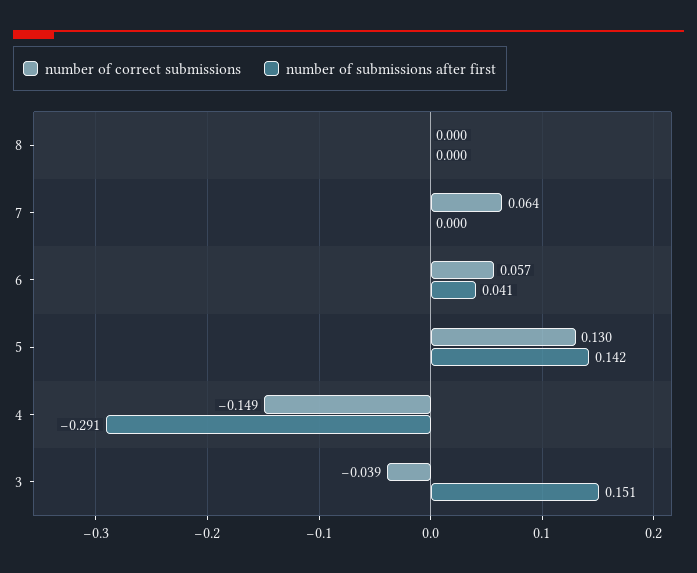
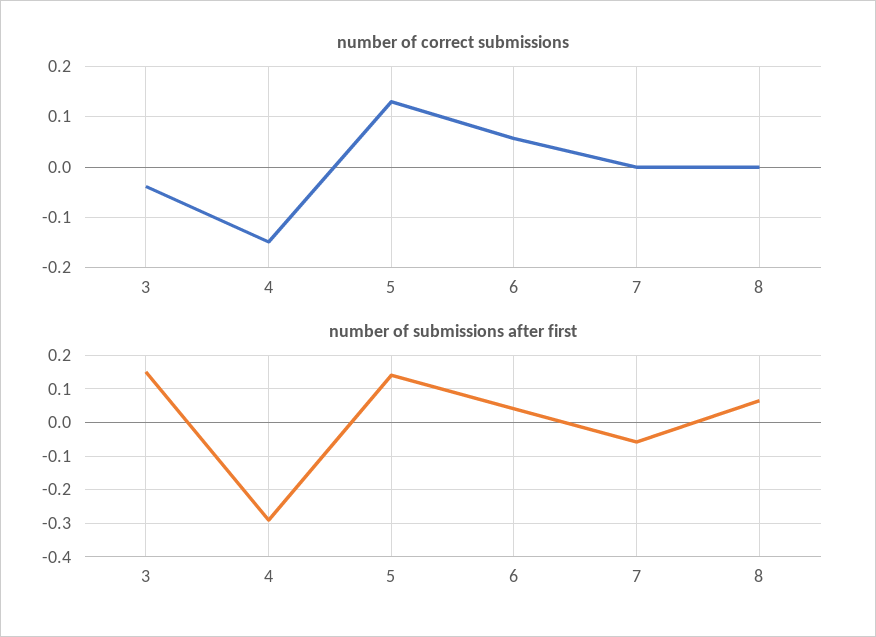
number of submissions after first, 8: 0 -> 0.06
number of correct submissions, 7: 0.064 -> 0
number of submissions after first, 7: 0 -> -0.06

